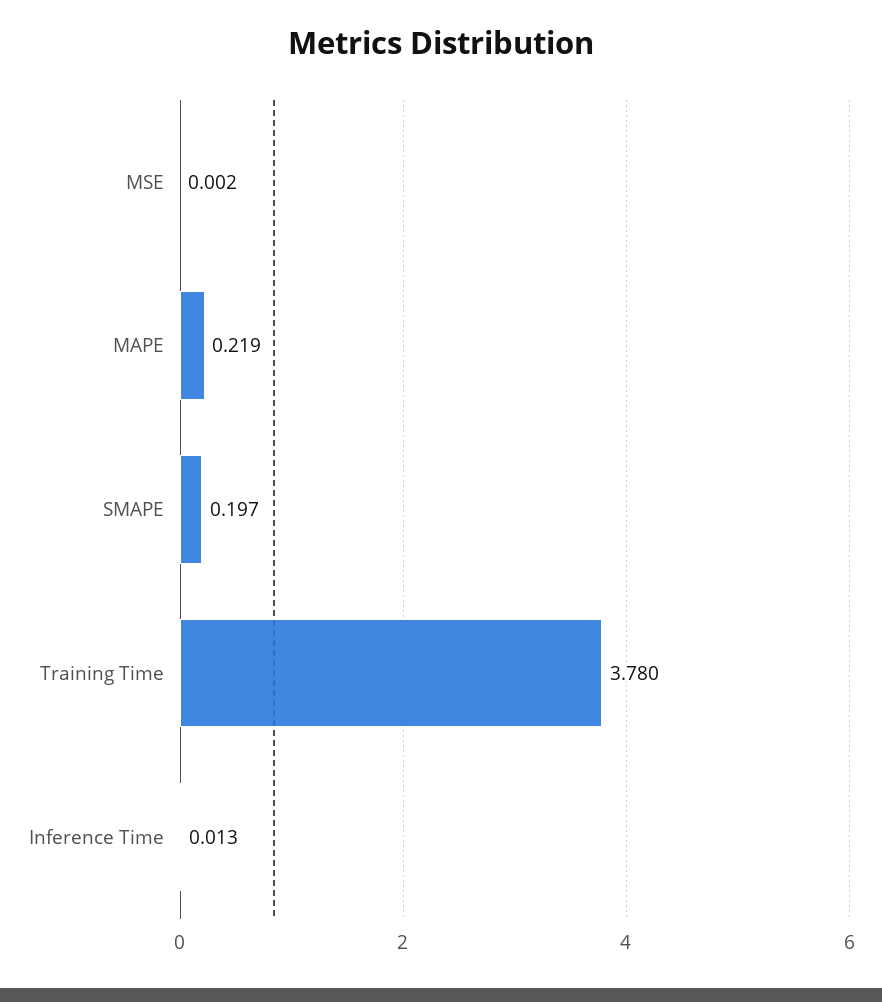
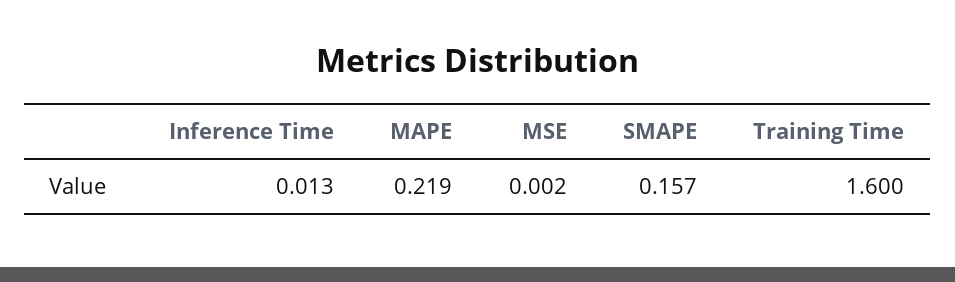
SMAPE: 0.197 -> 0.157
Training Time: 3.78 -> 1.6

